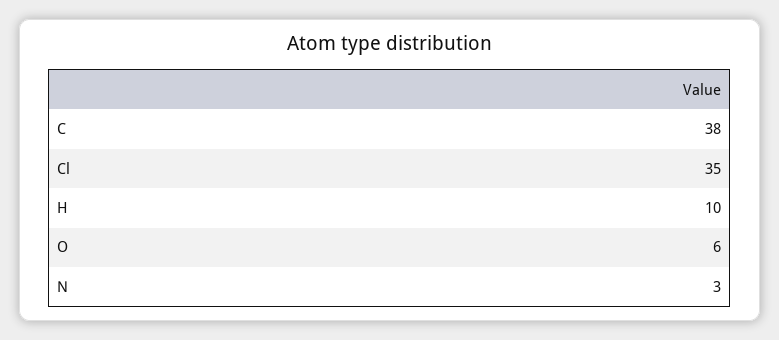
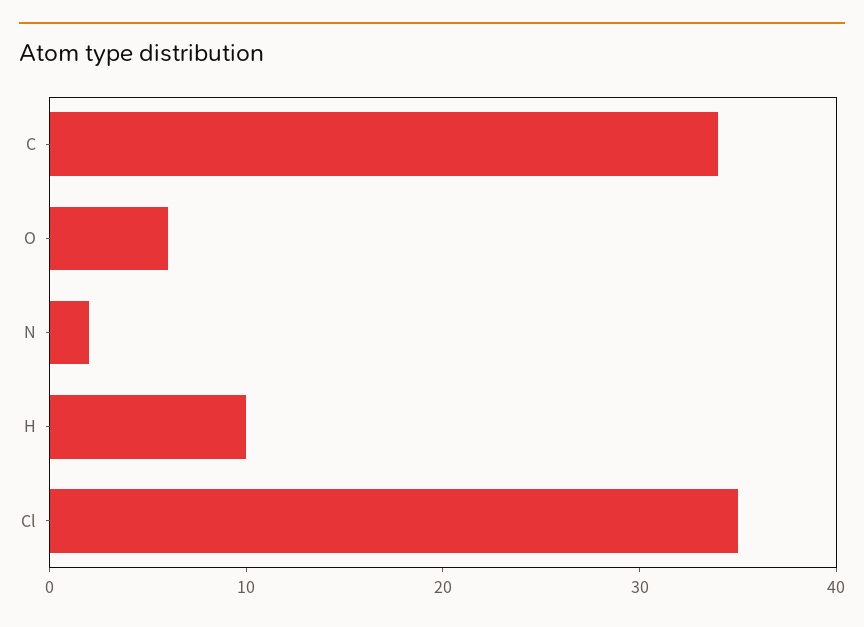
C: 38 -> 34
N: 3 -> 2

